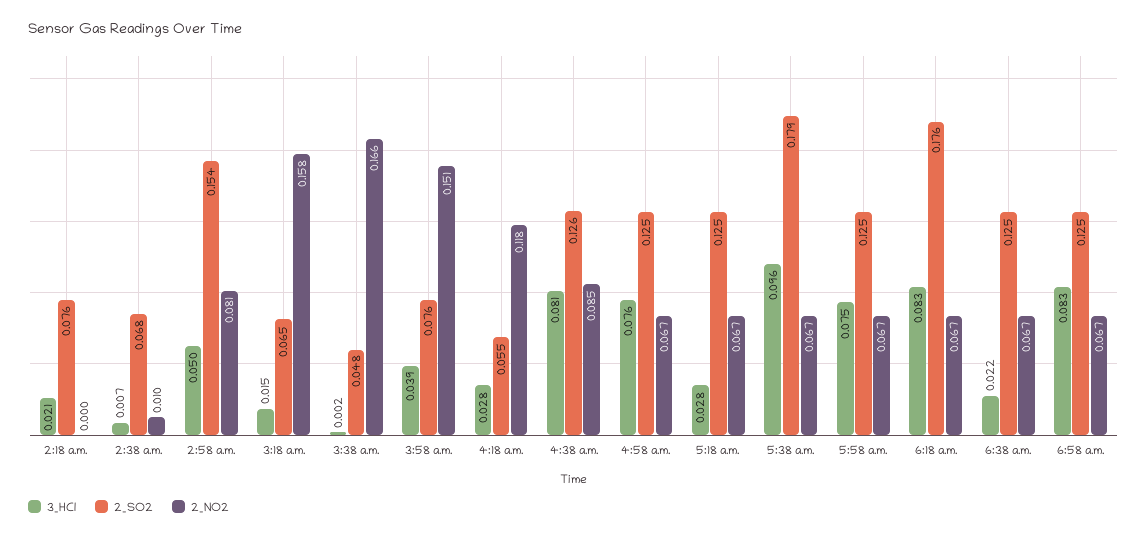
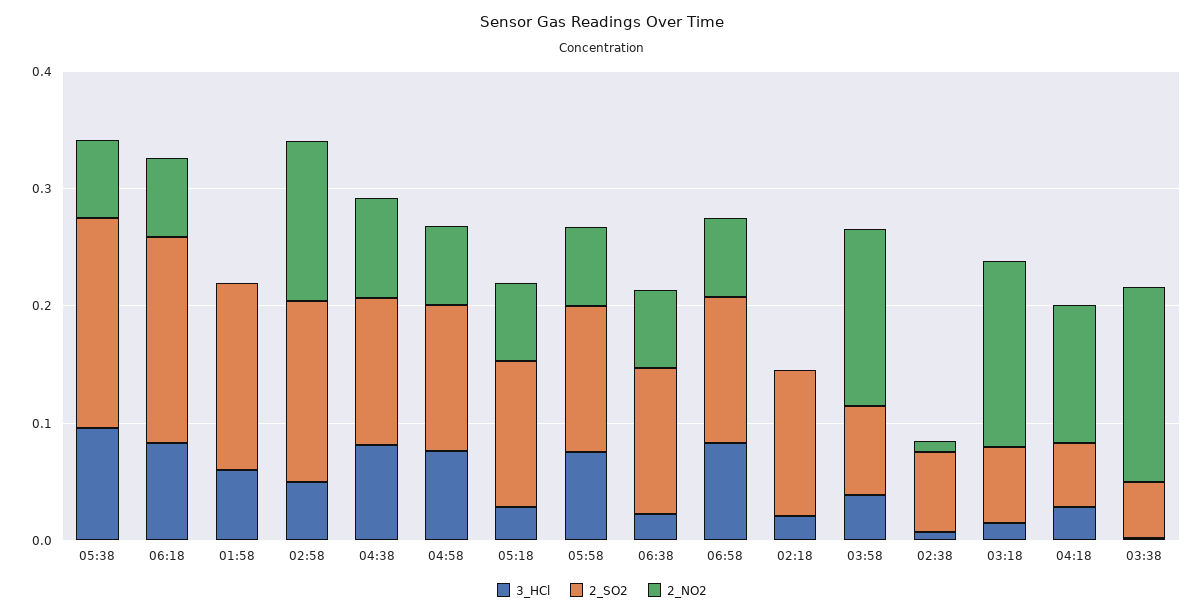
2_SO2, 2:18 a.m.: 0.076 -> 0.12
2_NO2, 2:58 a.m.: 0.081 -> 0.14
3_HCl, 01:58: none -> 0.06
2_SO2, 01:58: none -> 0.16
2_NO2, 01:58: none -> 0

